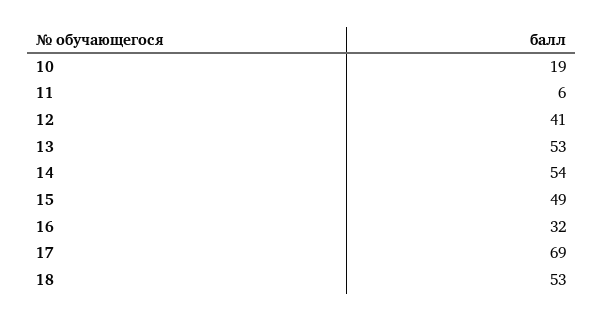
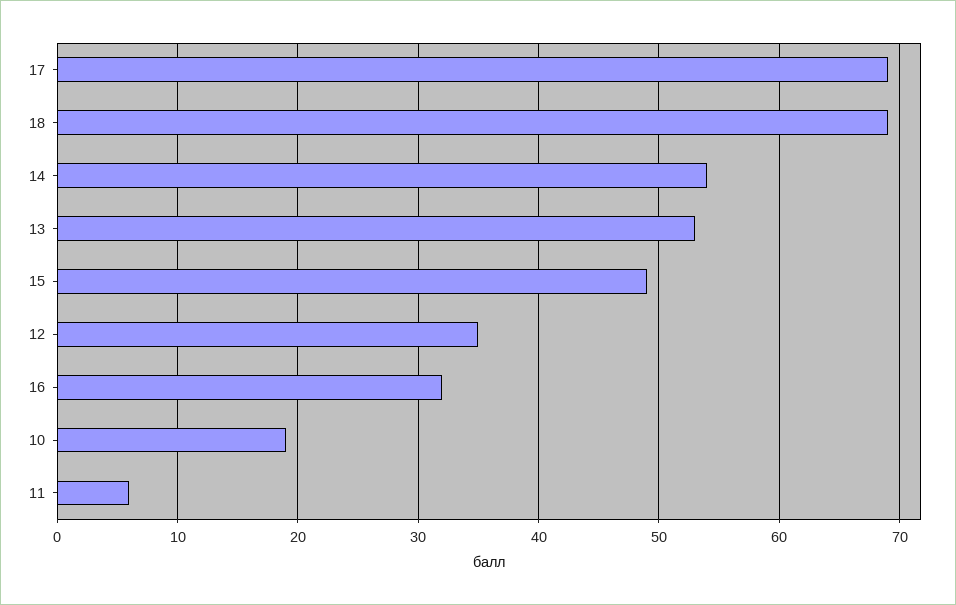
12: 41 -> 35
18: 53 -> 69

